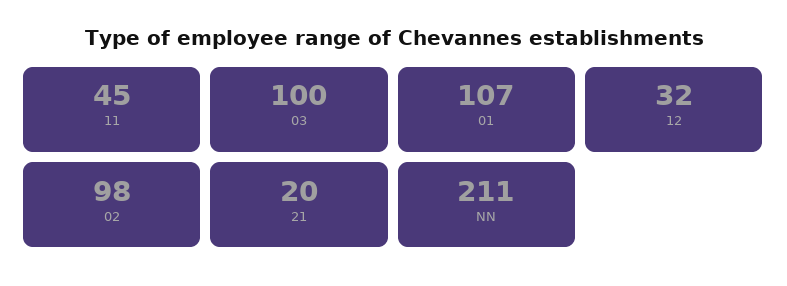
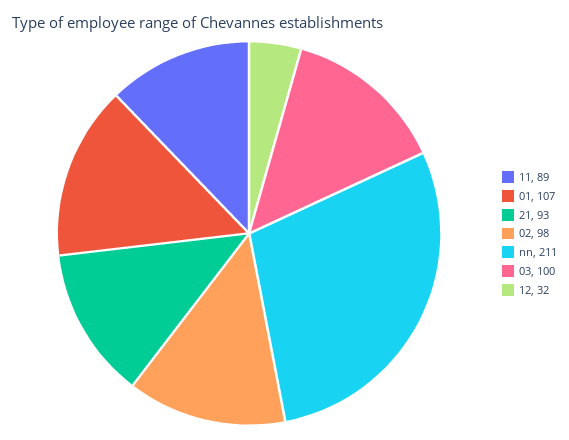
11: 45 -> 89
21: 20 -> 93

